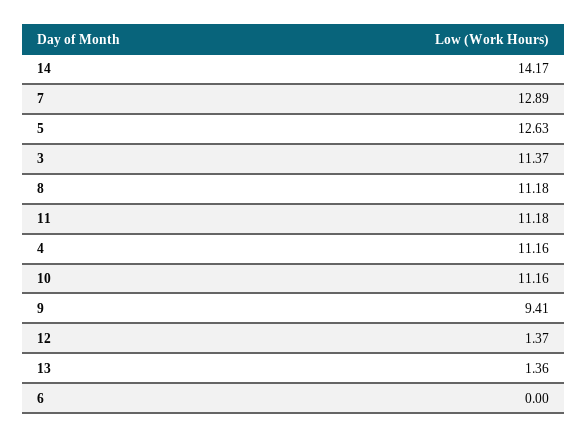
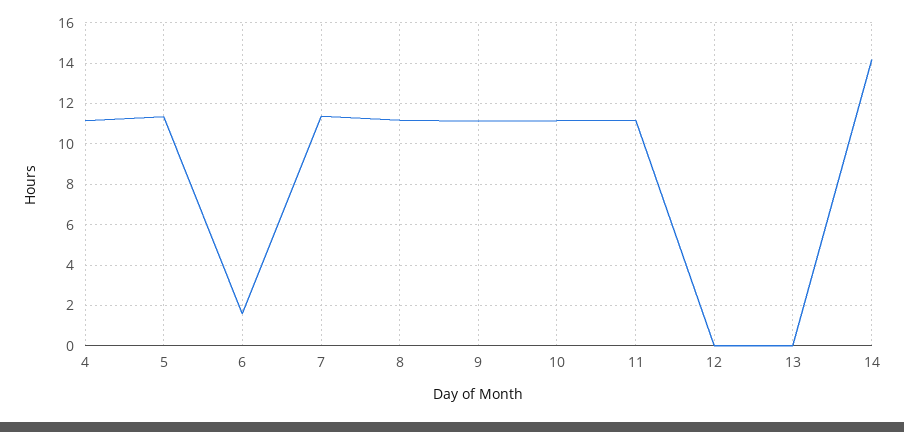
7: 12.89 -> 11.5
5: 12.63 -> 11.5
3: 11.37 -> none
9: 9.41 -> 11
12: 1.37 -> 0
13: 1.36 -> 0
6: 0 -> 1.5

